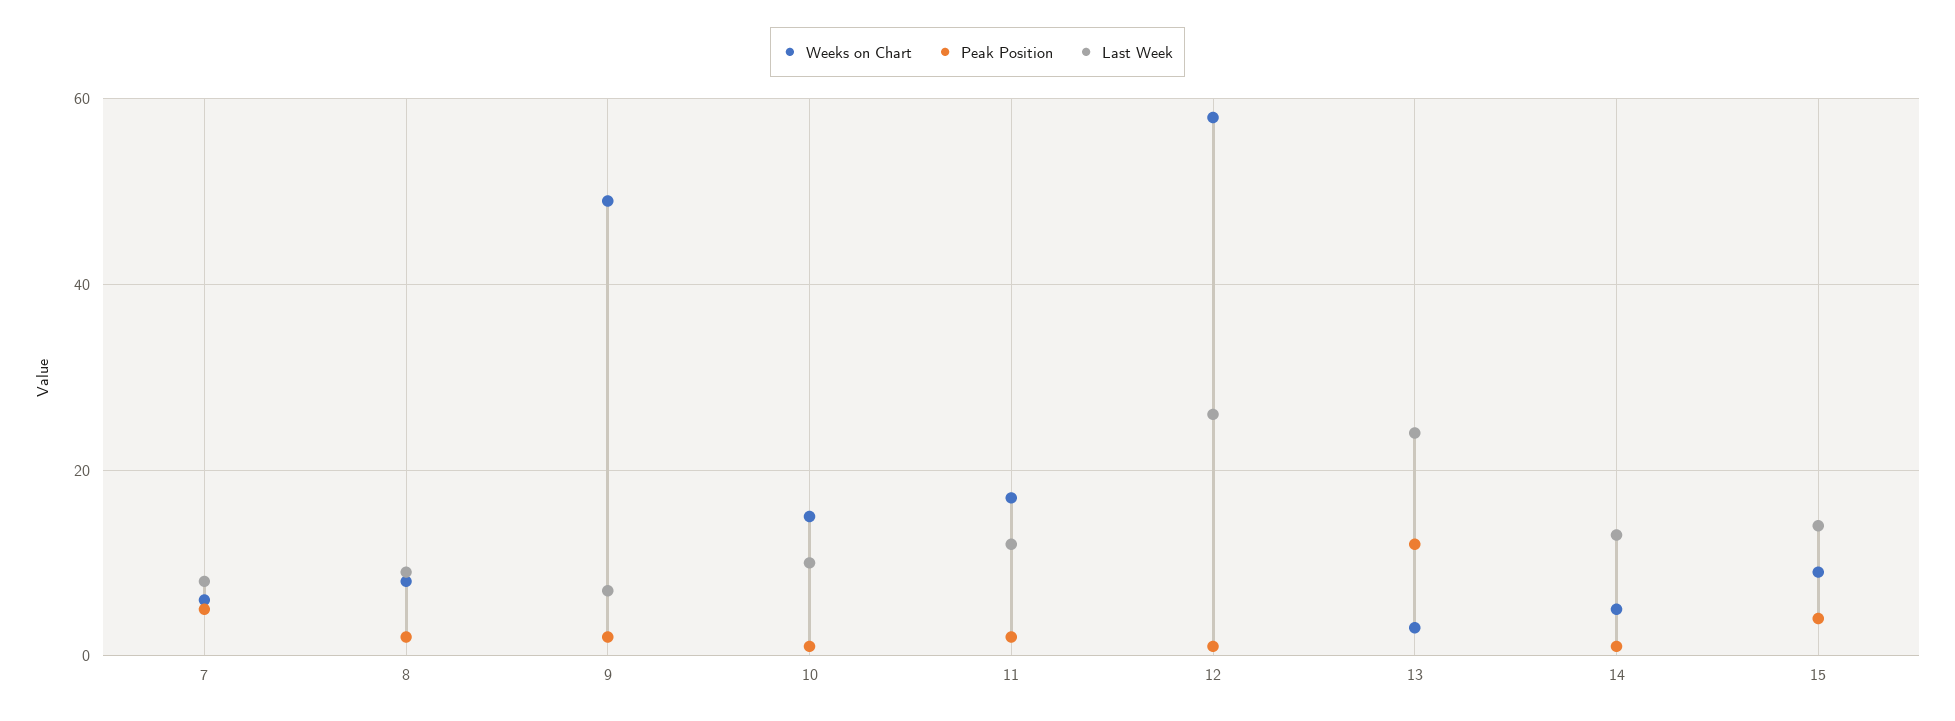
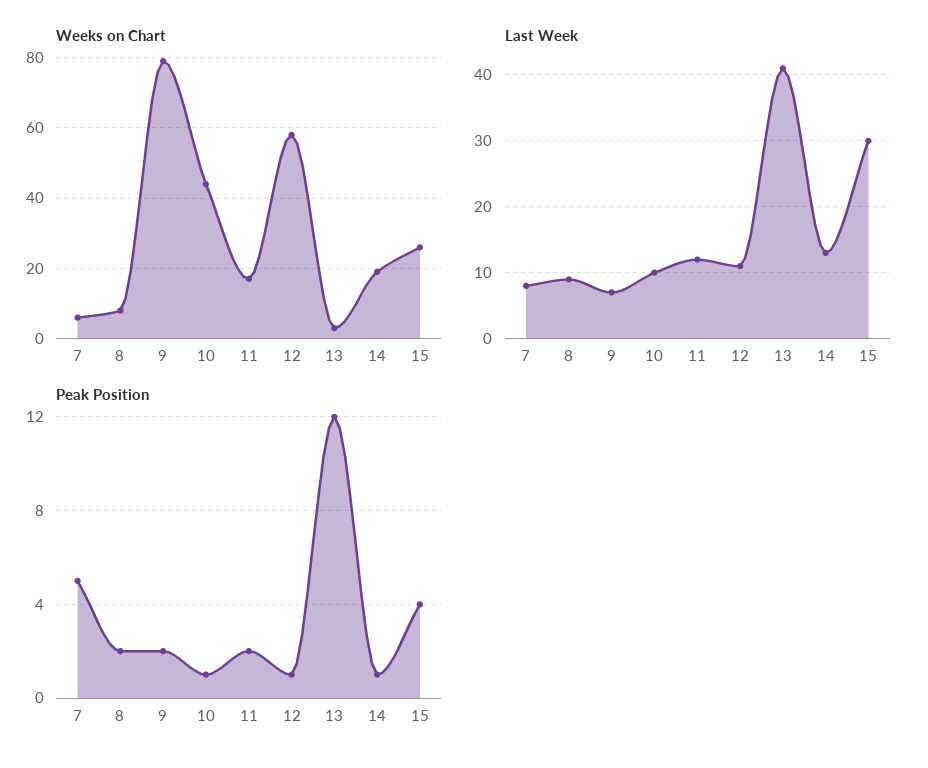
Weeks on Chart, 9: 50 -> 80
Weeks on Chart, 10: 15 -> 45
Last Week, 12: 25 -> 11
Last Week, 13: 25 -> 41
Weeks on Chart, 14: 5 -> 20
Weeks on Chart, 15: 10 -> 25
Last Week, 15: 15 -> 30

